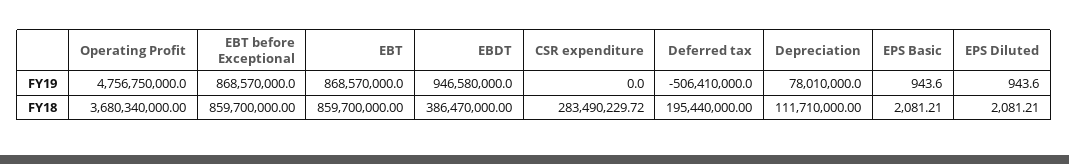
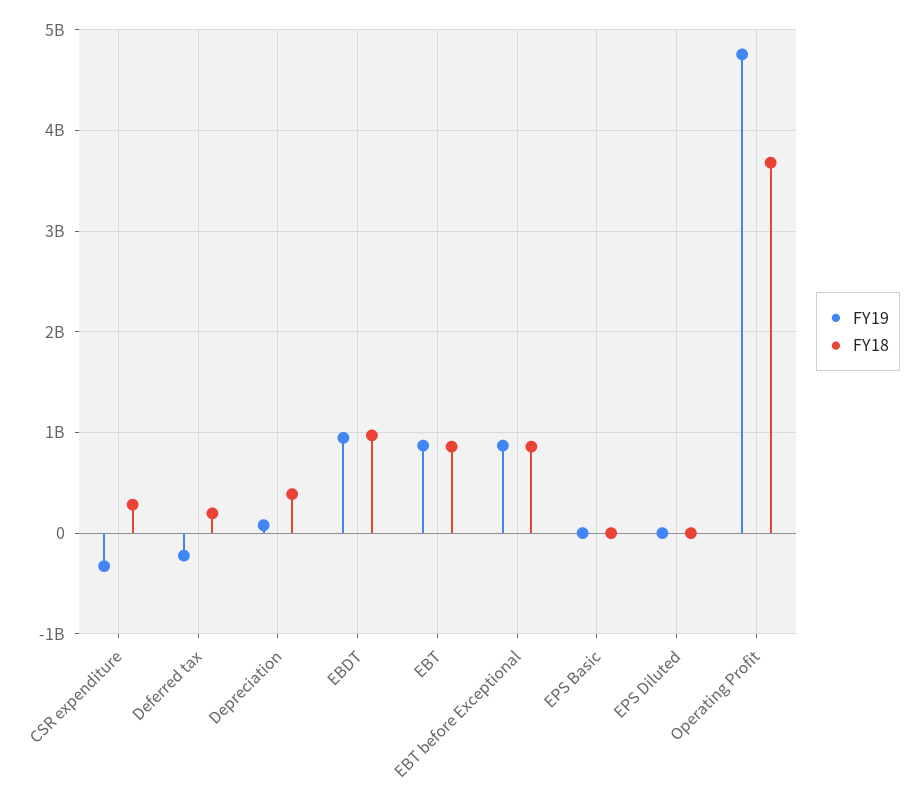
FY19, CSR expenditure: 0 -> -300000000
FY19, Deferred tax: -506410000 -> -200000000
FY18, EBDT: 386470000 -> 1000000000
FY18, Depreciation: 111710000 -> 400000000

